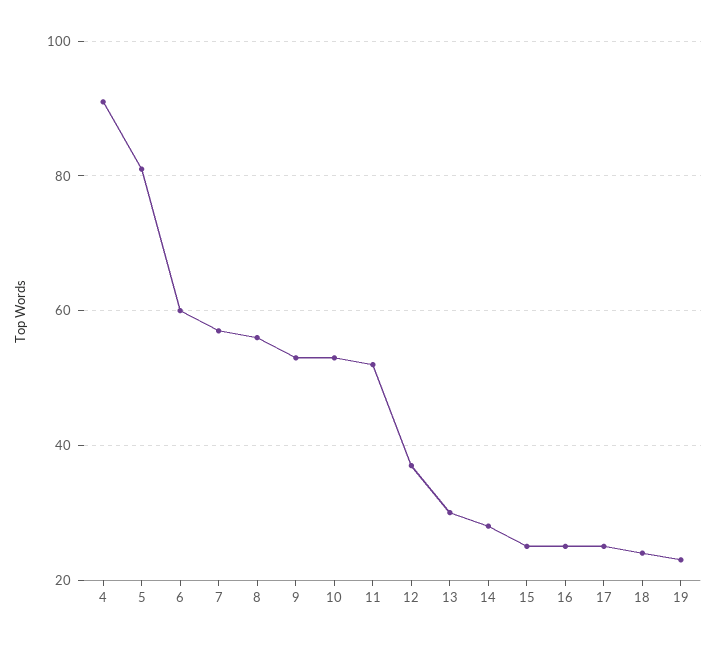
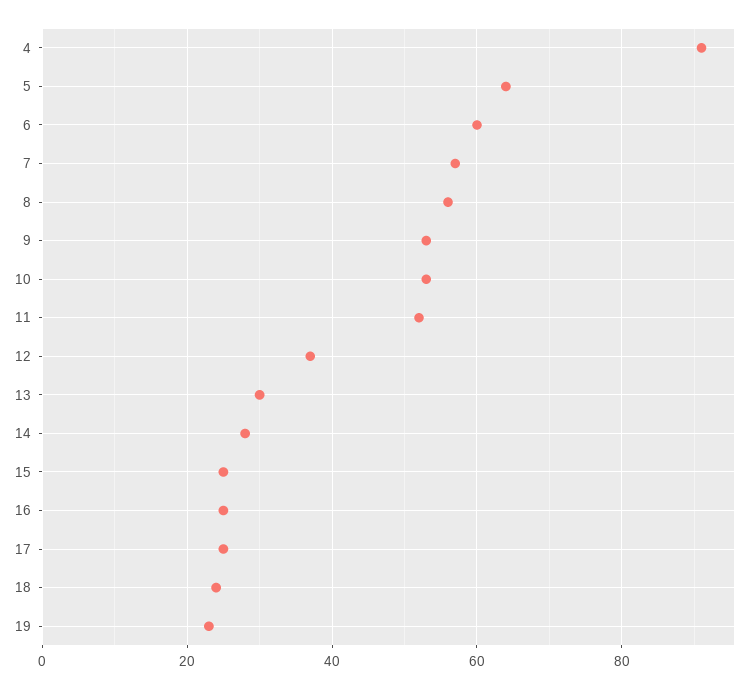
5: 80 -> 65

